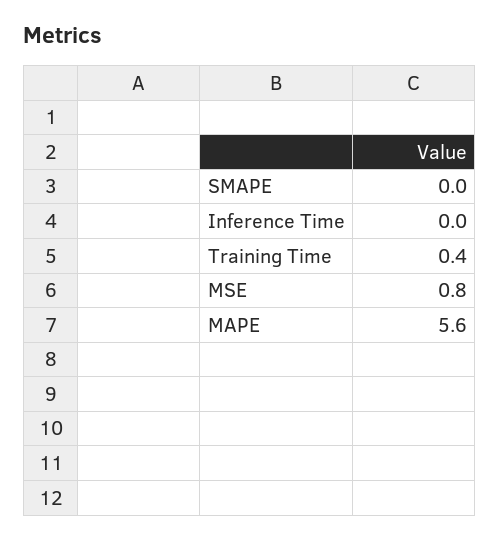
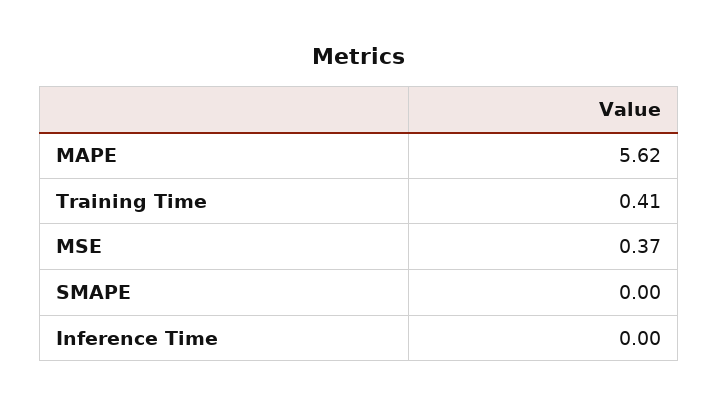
MSE: 0.8 -> 0.37

